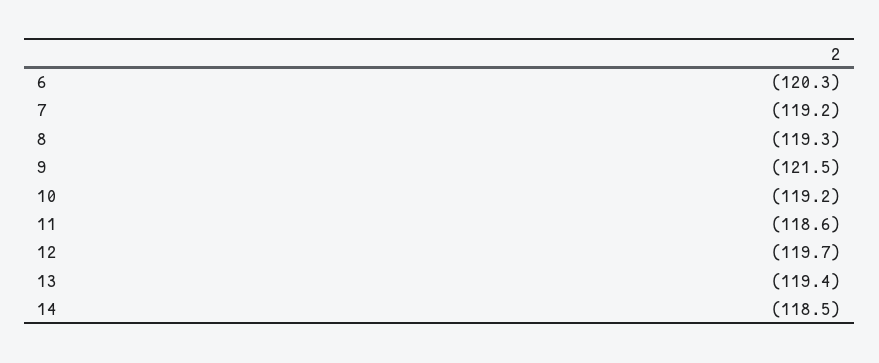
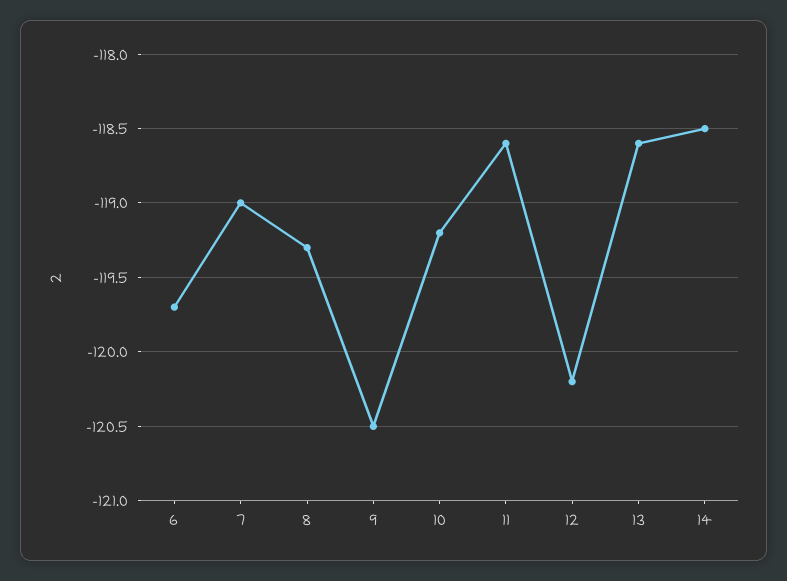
6: -120.3 -> -119.7
7: -119.2 -> -119
9: -121.5 -> -120.5
12: -119.7 -> -120.2
13: -119.4 -> -118.6

